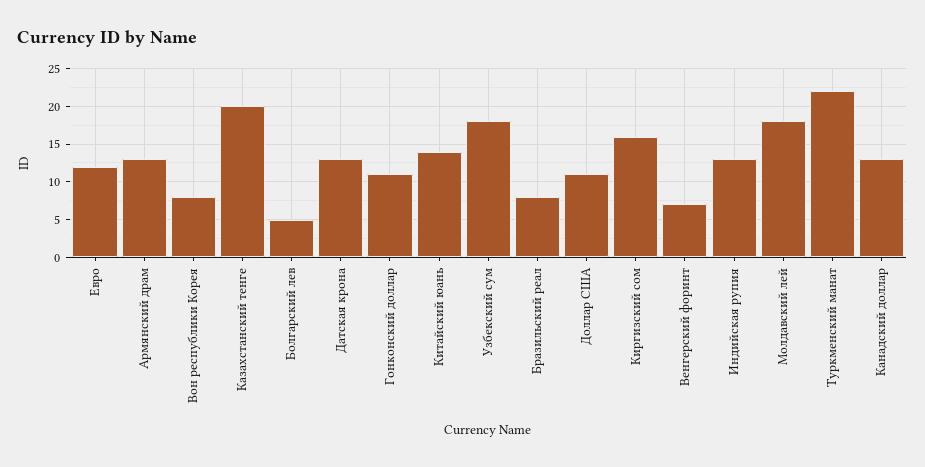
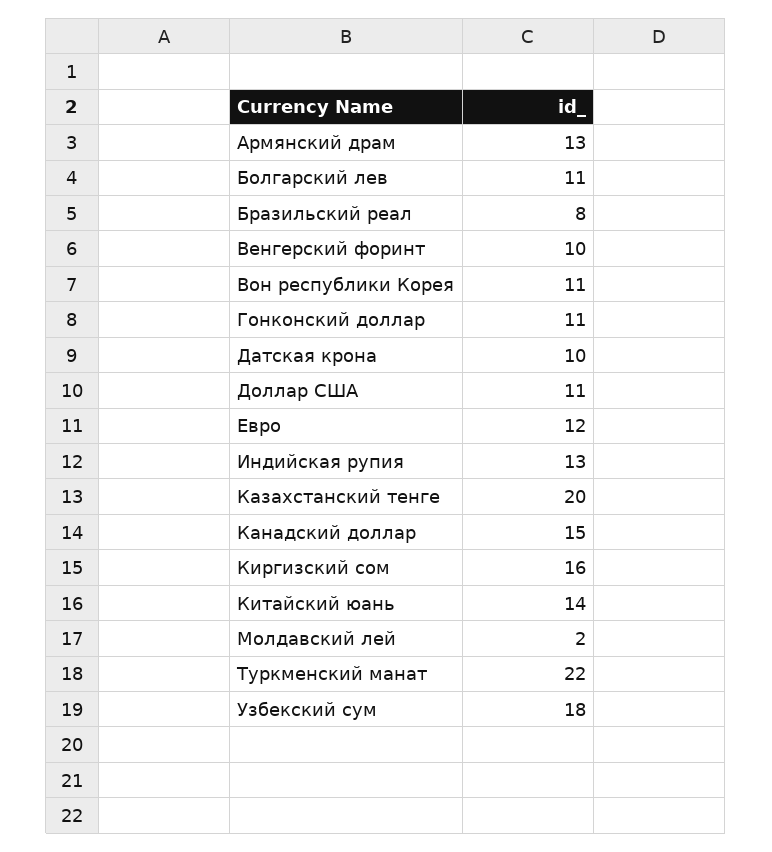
Вон республики Корея: 8 -> 11
Болгарский лев: 5 -> 11
Датская крона: 13 -> 10
Венгерский форинт: 7 -> 10
Молдавский лей: 18 -> 2
Канадский доллар: 13 -> 15

